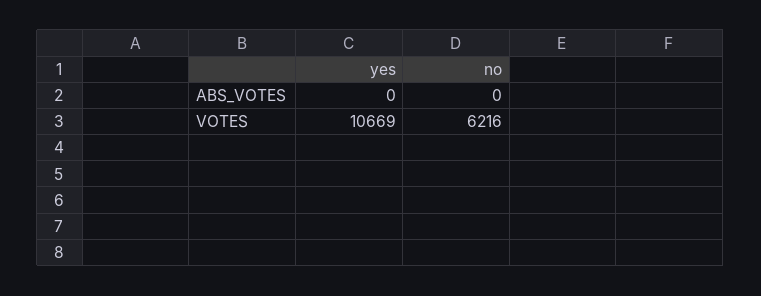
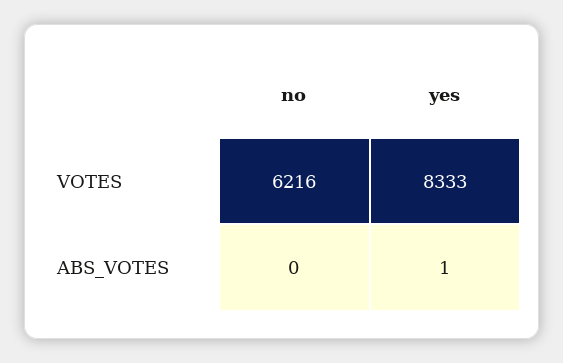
yes, ABS_VOTES: 0 -> 1
yes, VOTES: 10669 -> 8333

